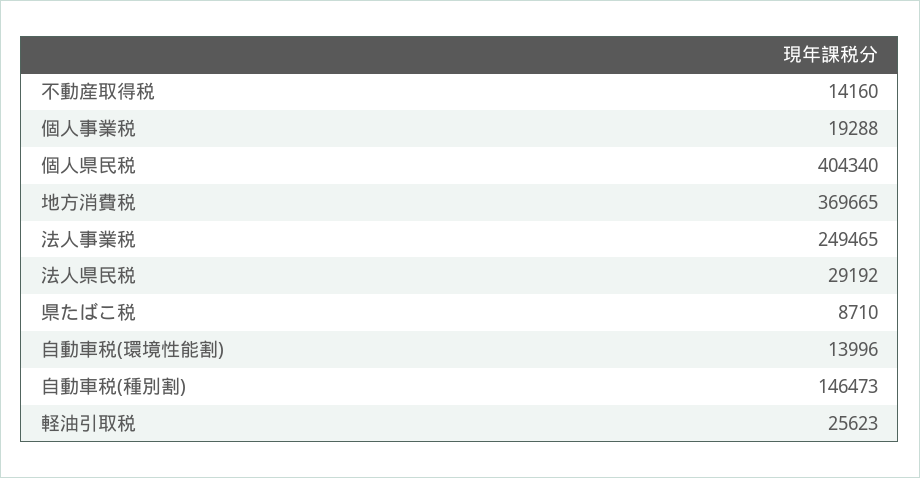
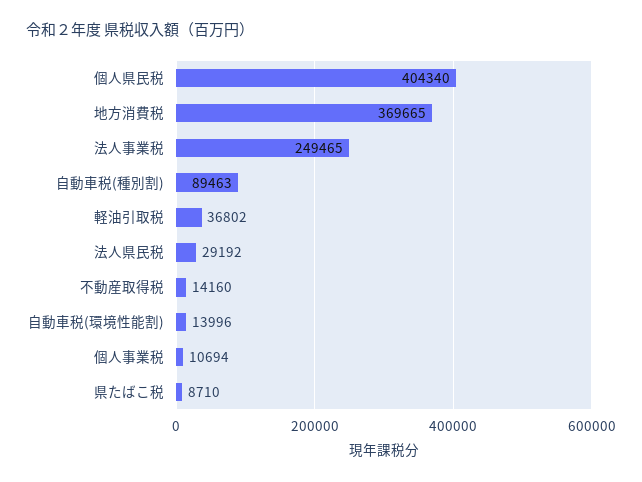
個人事業税: 19288 -> 10694
自動車税(種別割): 146473 -> 89463
軽油引取税: 25623 -> 36802

